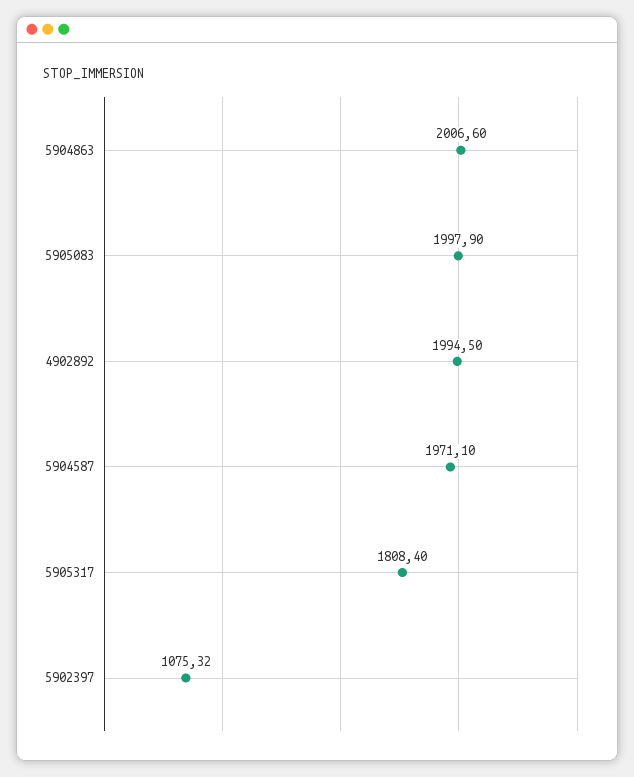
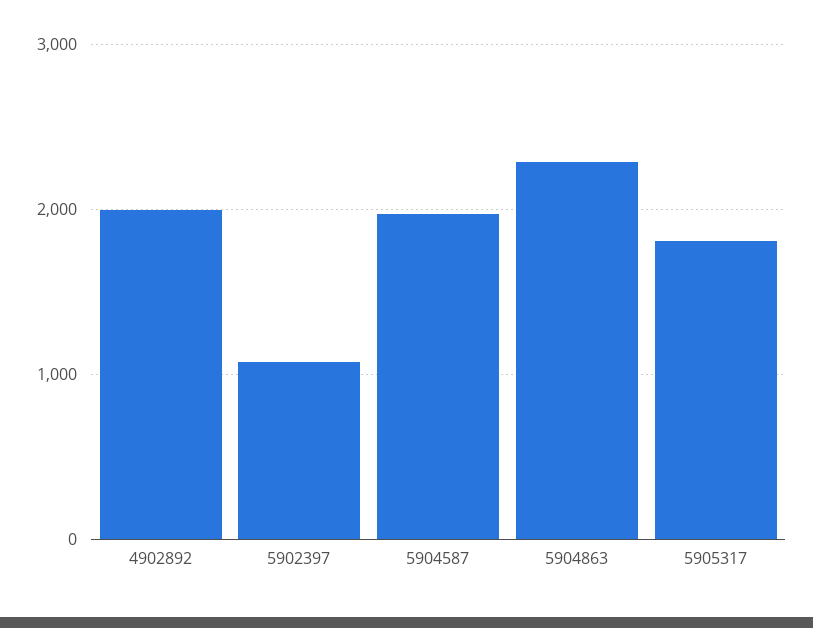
5904863: 2006.6 -> 2300
5905083: 1997.9 -> none

